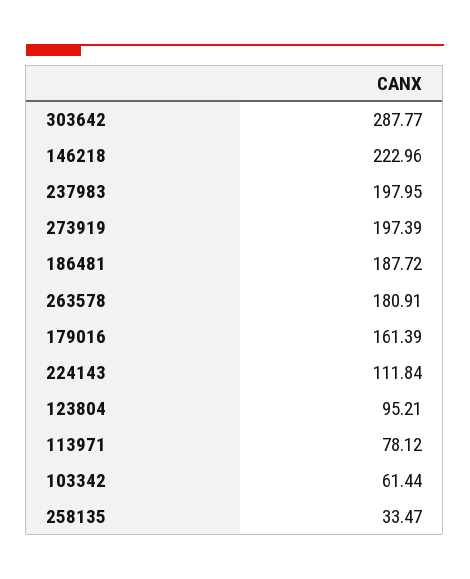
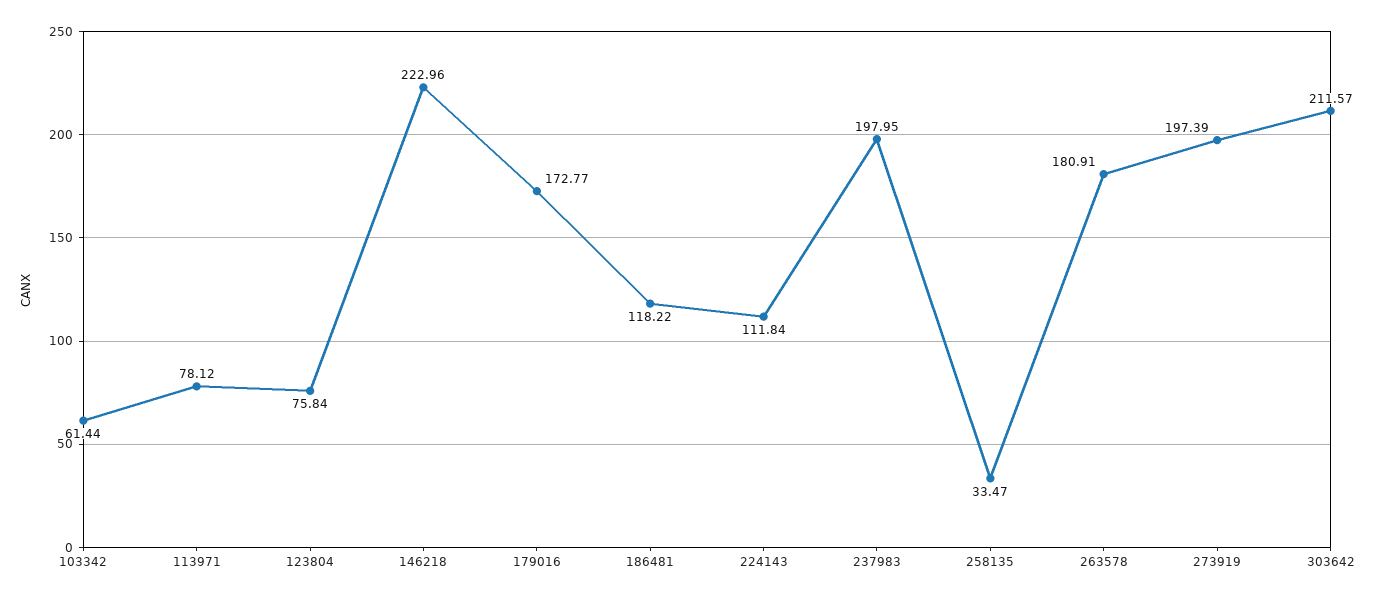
303642: 287.77 -> 211.57
186481: 187.72 -> 118.22
179016: 161.39 -> 172.77
123804: 95.21 -> 75.84

